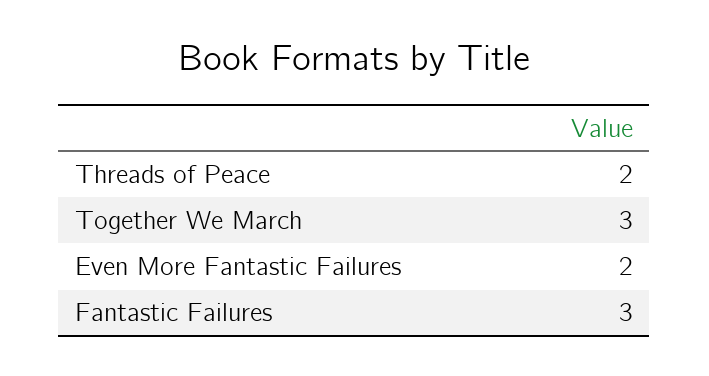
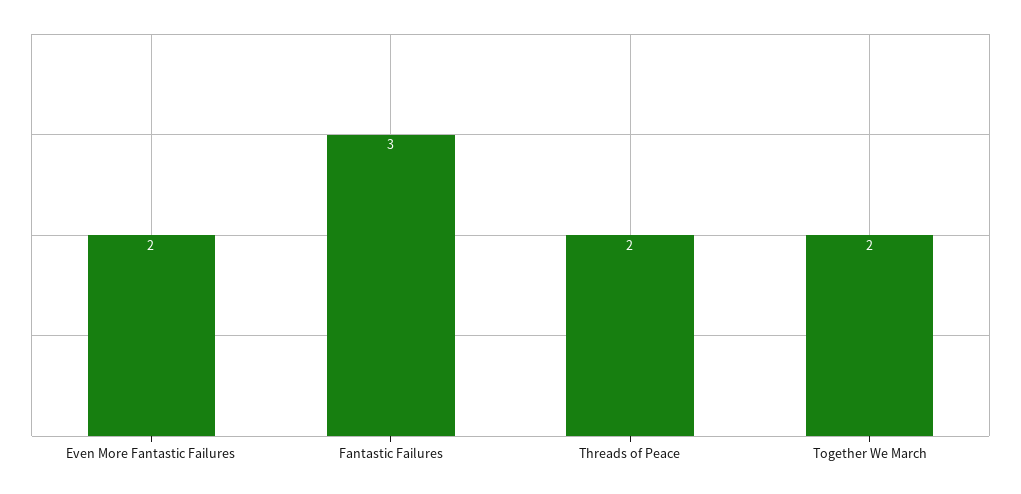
Together We March: 3 -> 2

